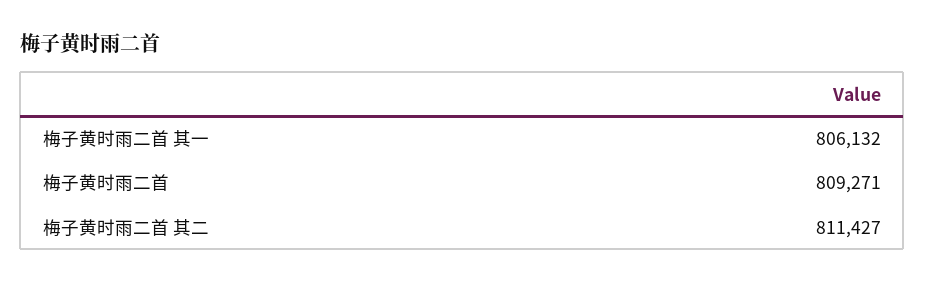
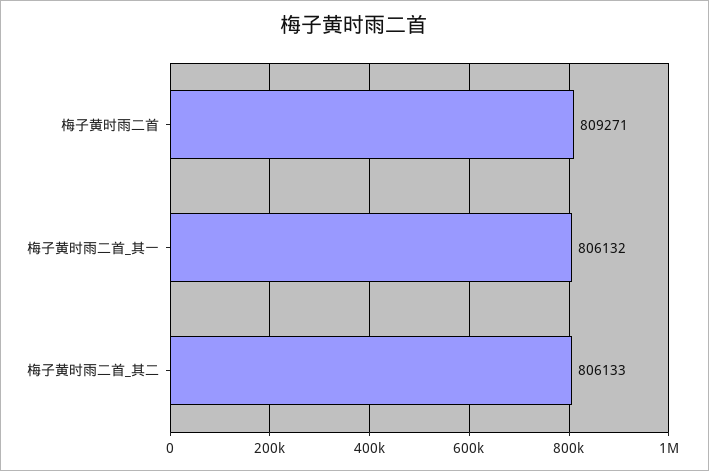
梅子黄时雨二首 其二: 811427 -> 806133

